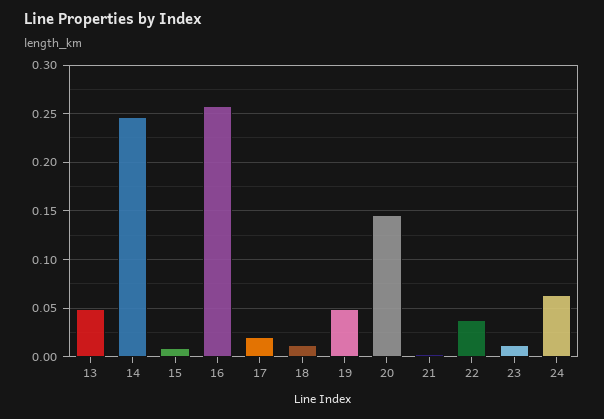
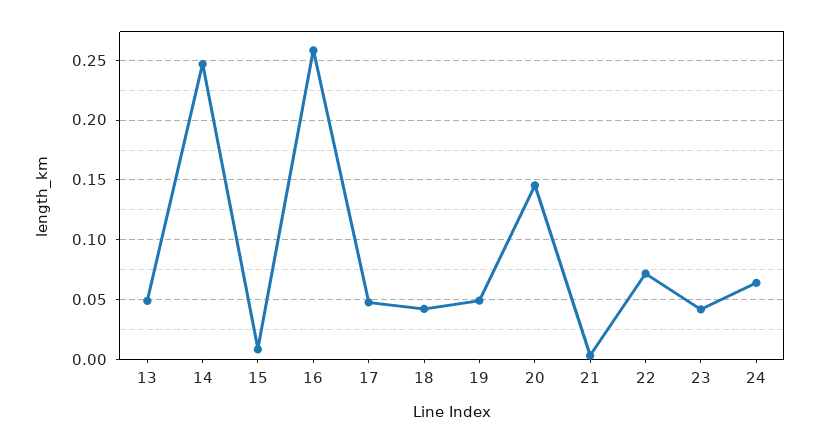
17: 0.02 -> 0.05
18: 0.01 -> 0.04
22: 0.04 -> 0.07
23: 0.01 -> 0.04

